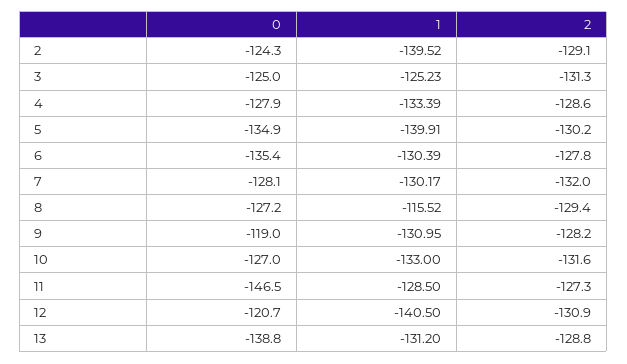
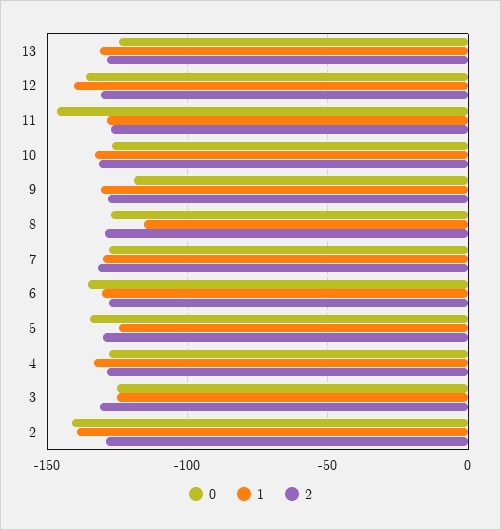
0, 2: -124.3 -> -140
1, 5: -139.91 -> -125
0, 12: -120.7 -> -135
0, 13: -138.8 -> -125

